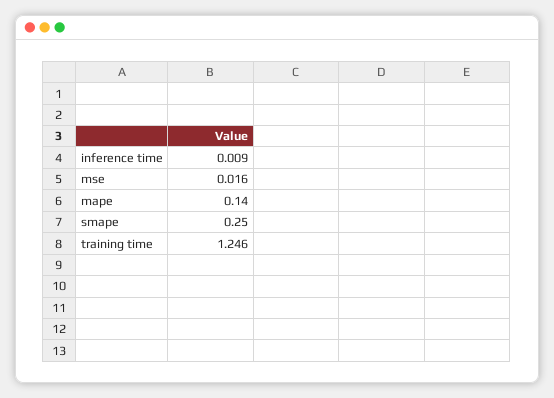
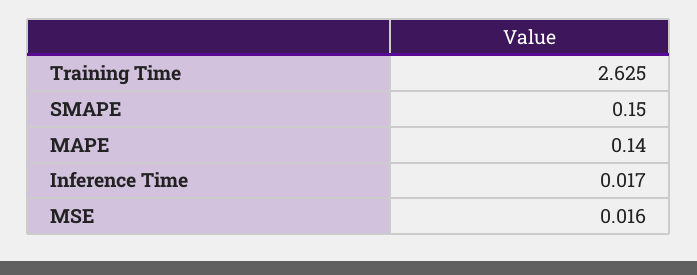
inference time: 0.009 -> 0.017
smape: 0.25 -> 0.15
training time: 1.246 -> 2.625

